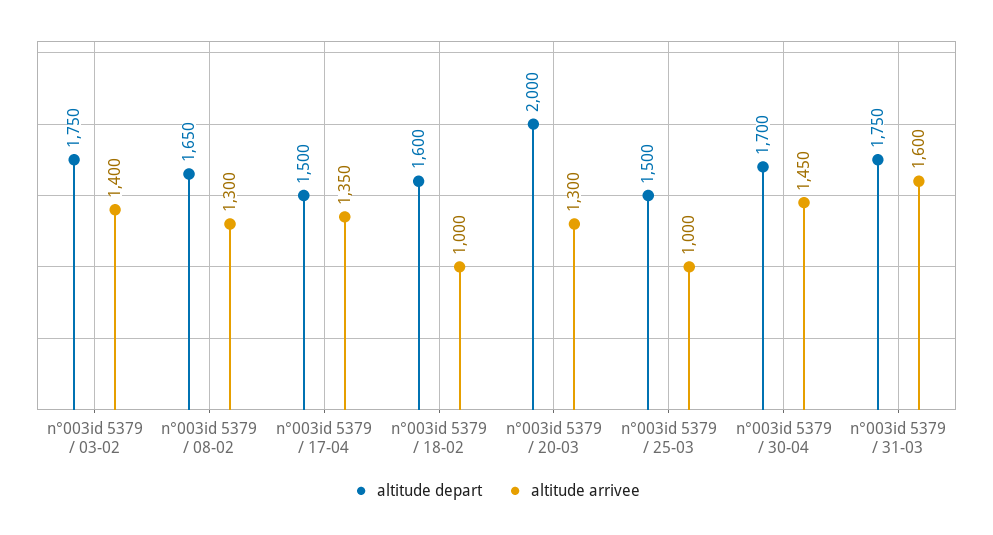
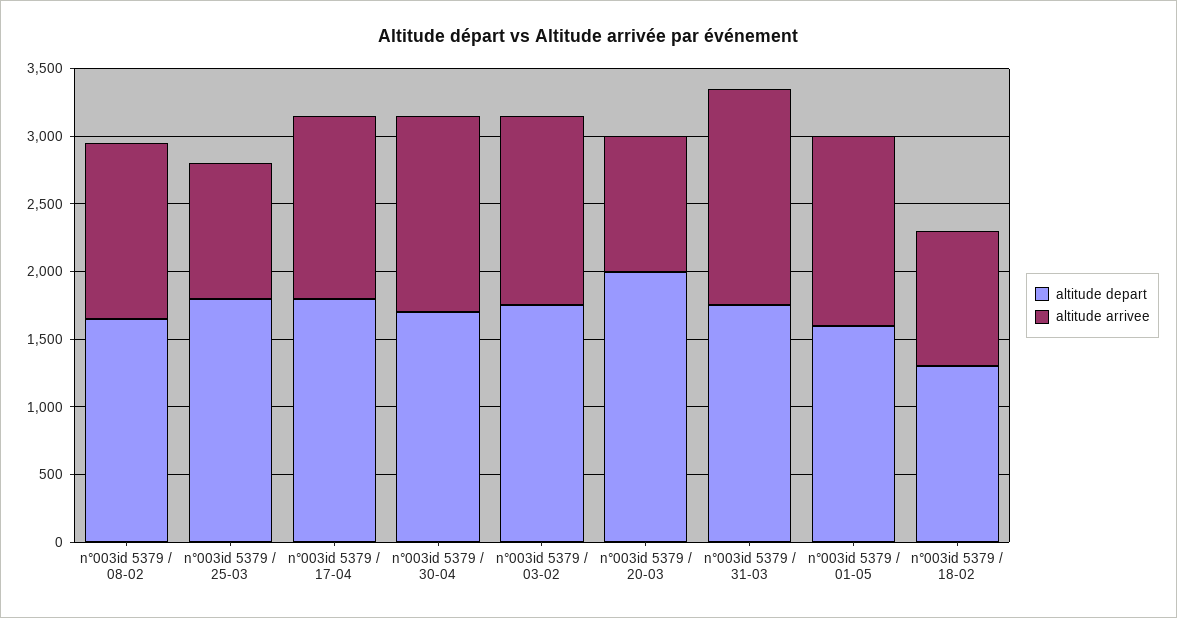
altitude depart, n°003id 5379 / 17-04: 1500 -> 1800
altitude depart, n°003id 5379 / 18-02: 1600 -> 1300
altitude arrivee, n°003id 5379 / 20-03: 1300 -> 1000
altitude depart, n°003id 5379 / 25-03: 1500 -> 1800
altitude depart, n°003id 5379 / 01-05: none -> 1600
altitude arrivee, n°003id 5379 / 01-05: none -> 1400

